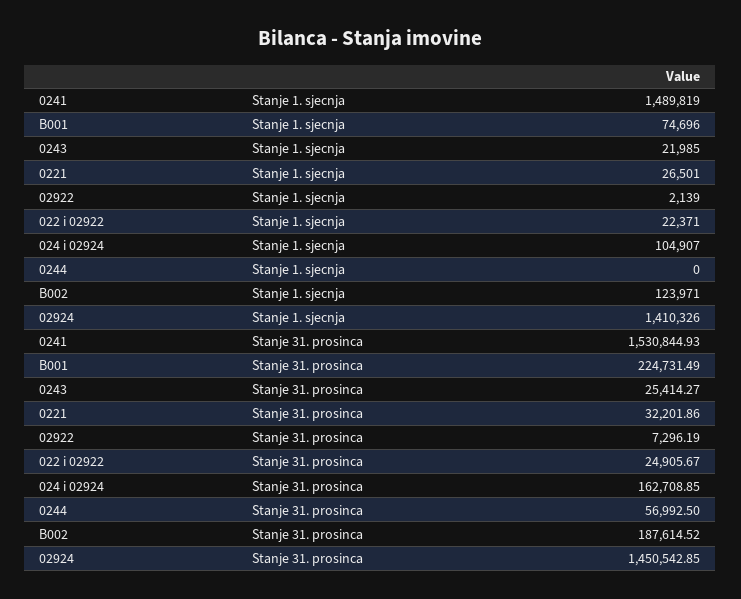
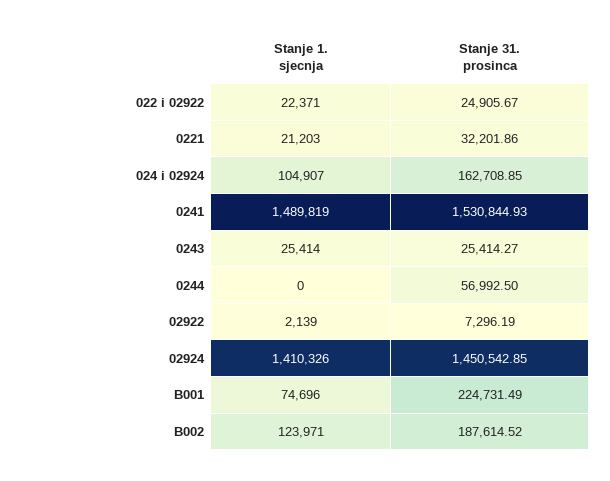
0243, Stanje 1. sjecnja: 21985 -> 25414
0221, Stanje 1. sjecnja: 26501 -> 21203

